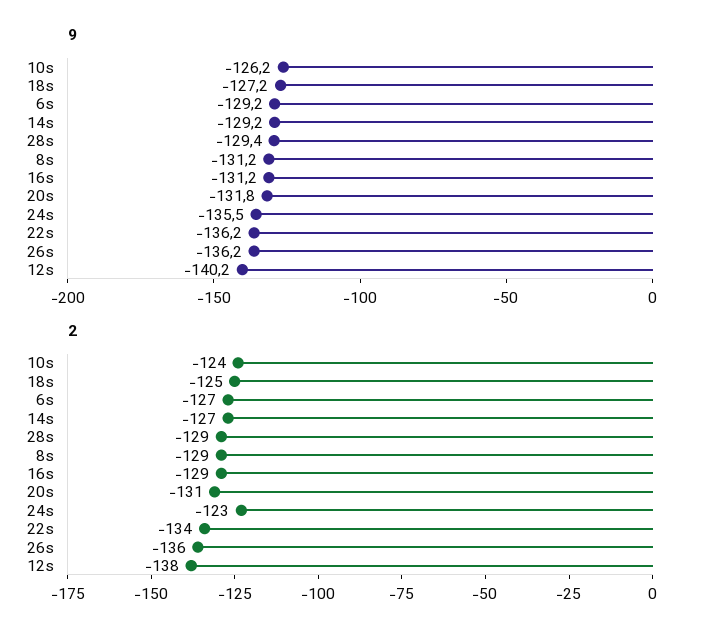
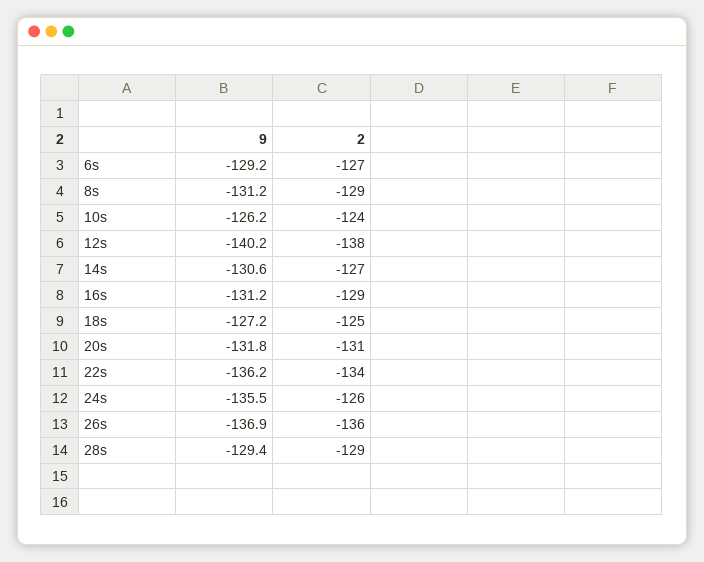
9, 14s: -129.2 -> -130.6
9, 26s: -136.2 -> -136.9
2, 24s: -123 -> -126

